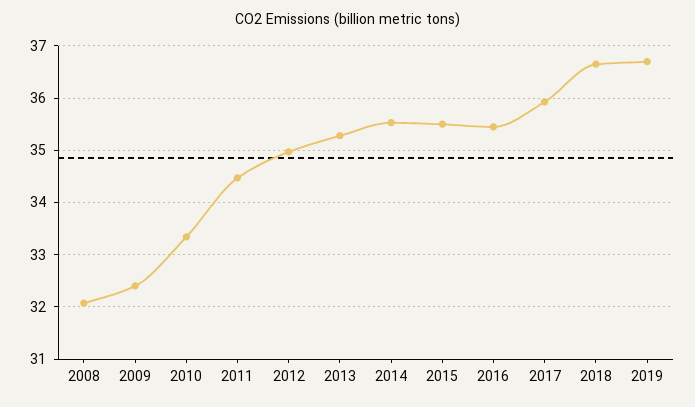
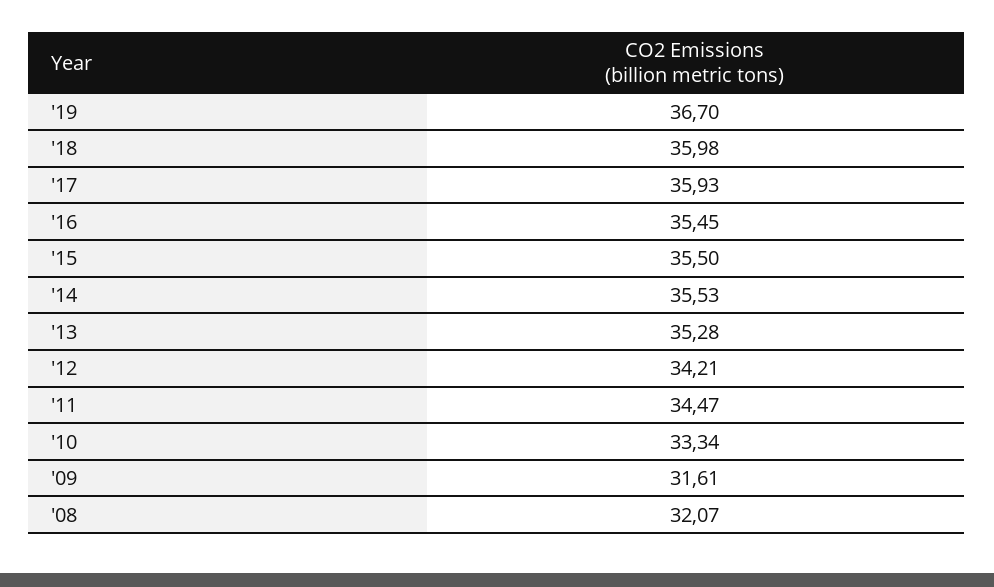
2009: 32.4 -> 31.61
2012: 35 -> 34.21
2018: 36.6 -> 35.98

